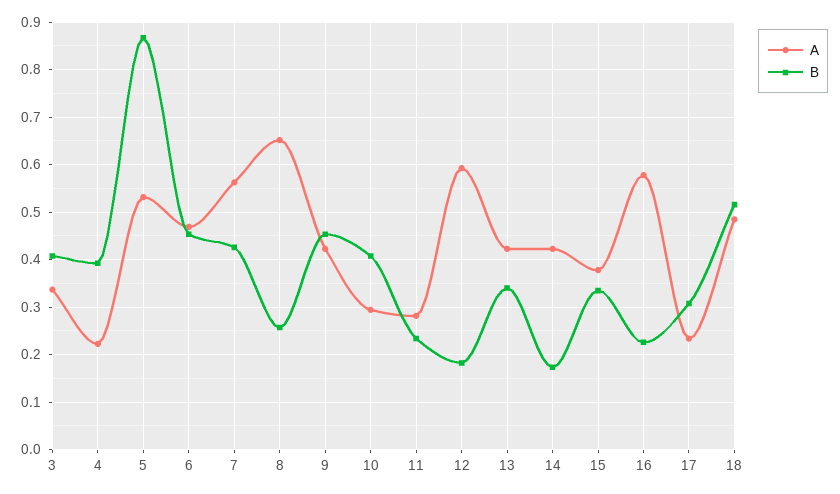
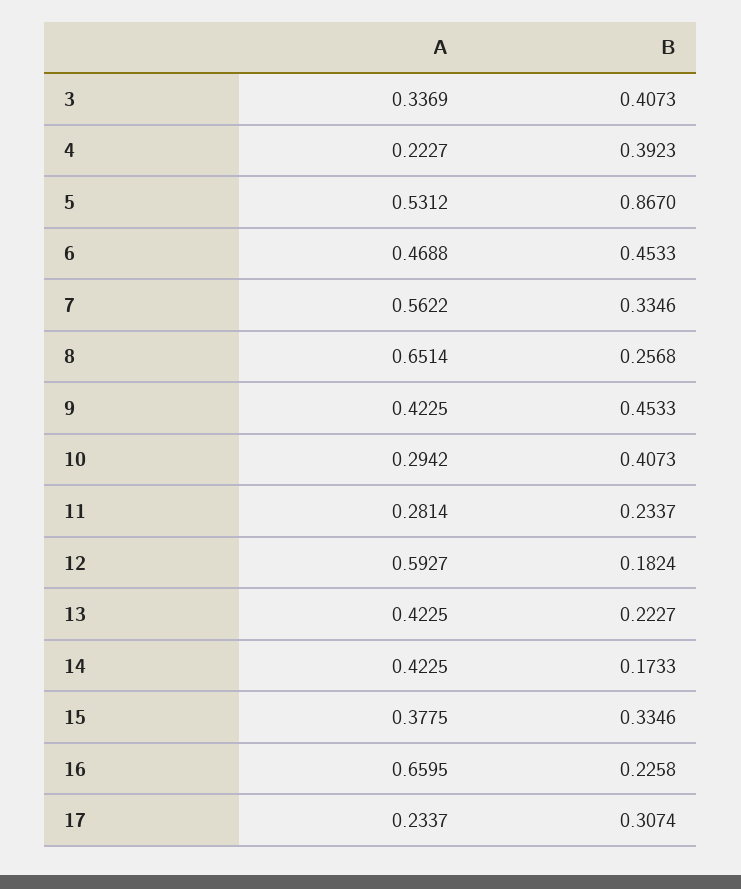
B, 7: 0.42 -> 0.3346
B, 13: 0.34 -> 0.2227
A, 16: 0.58 -> 0.6595
A, 18: 0.48 -> none
B, 18: 0.52 -> none

